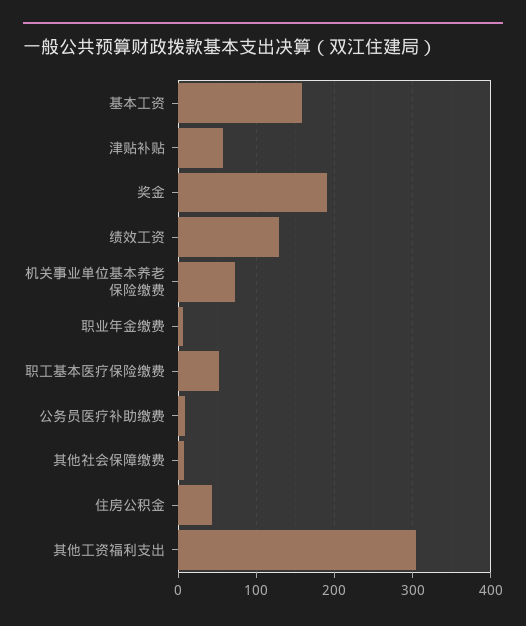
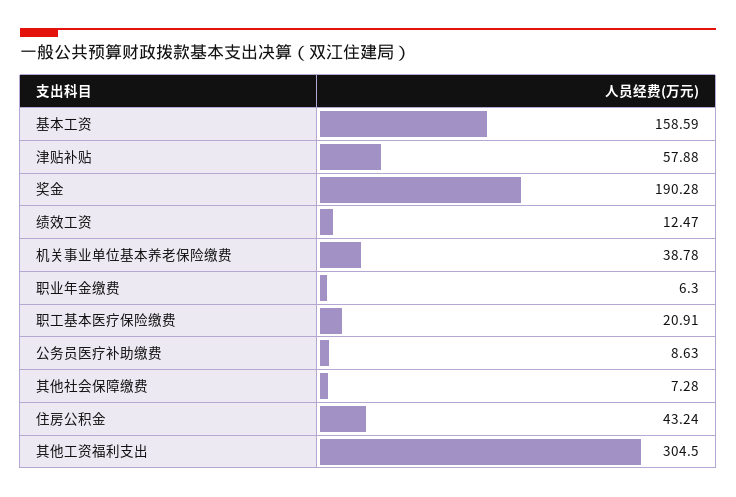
绩效工资: 130 -> 12.47
机关事业单位基本养老保险缴费: 70 -> 38.78
职工基本医疗保险缴费: 50 -> 20.91

